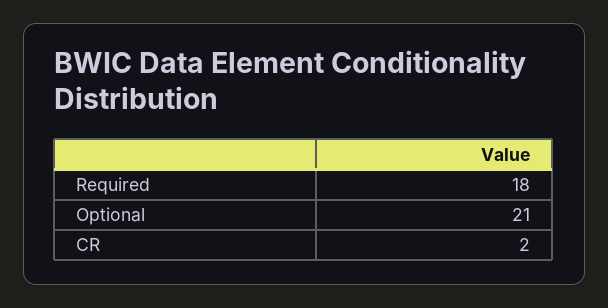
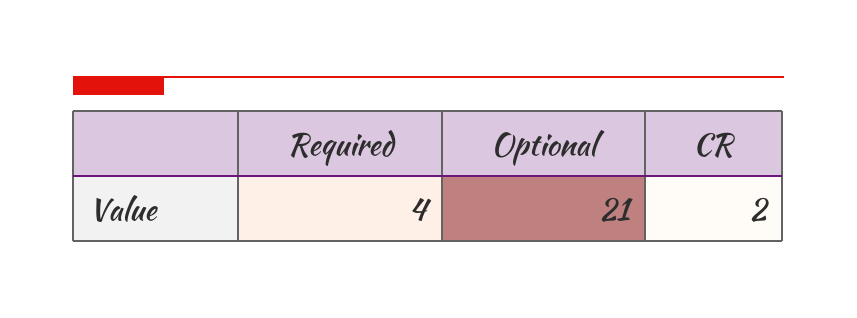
Required: 18 -> 4

